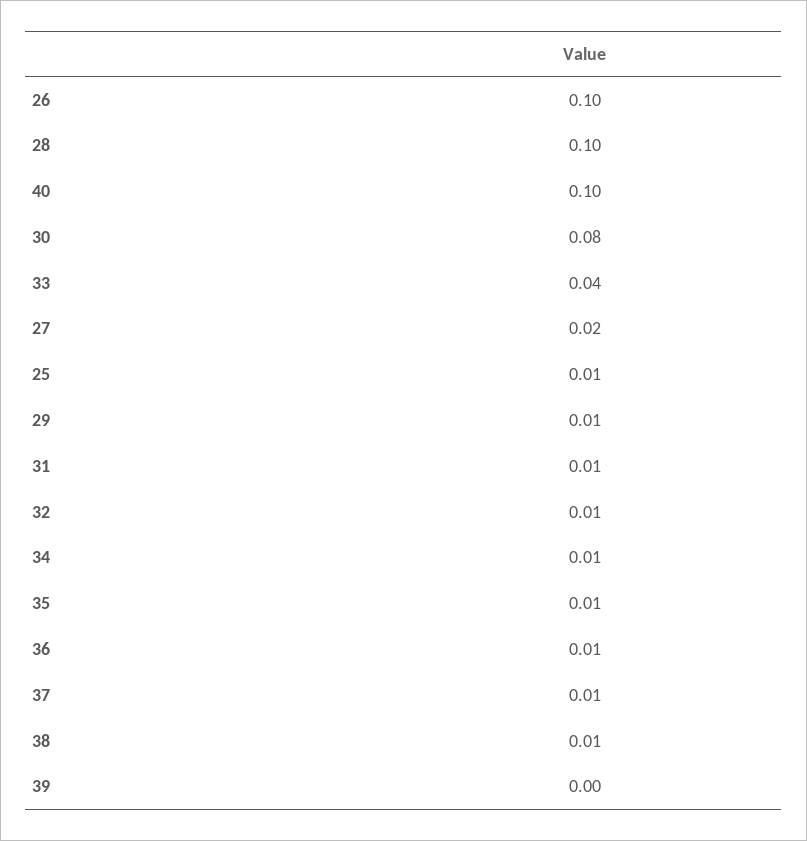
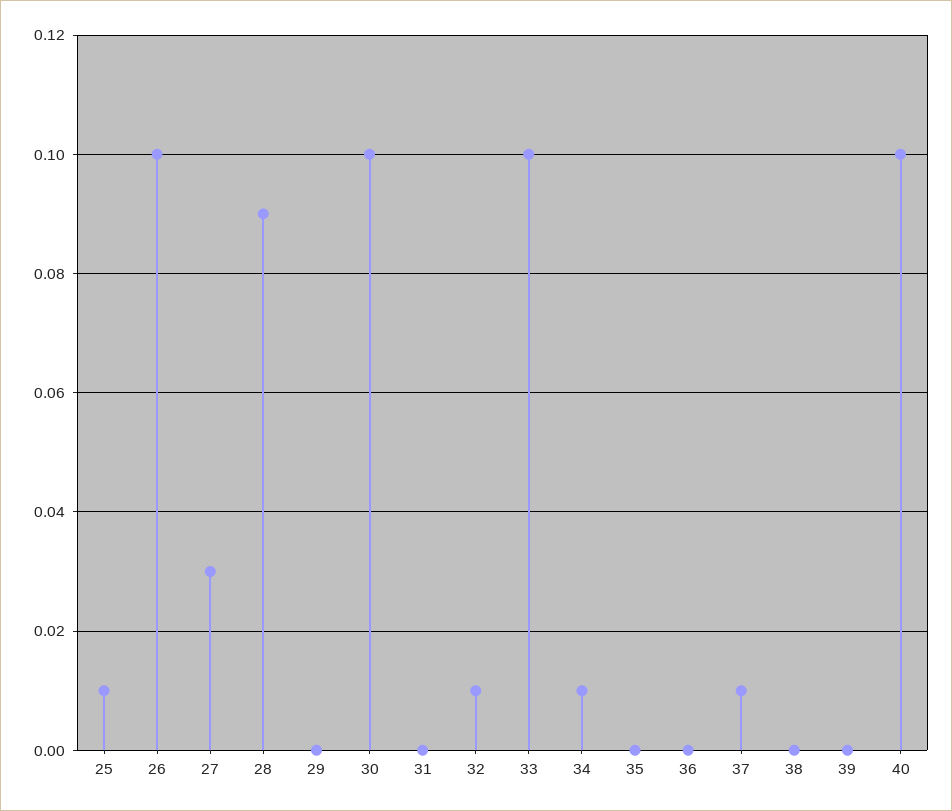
28: 0.1 -> 0.09
30: 0.08 -> 0.1
33: 0.04 -> 0.1
27: 0.02 -> 0.03
29: 0.01 -> 0
31: 0.01 -> 0
35: 0.01 -> 0
36: 0.01 -> 0
38: 0.01 -> 0

